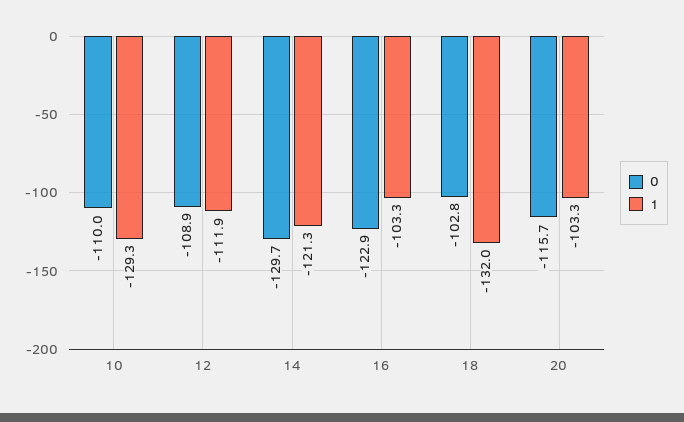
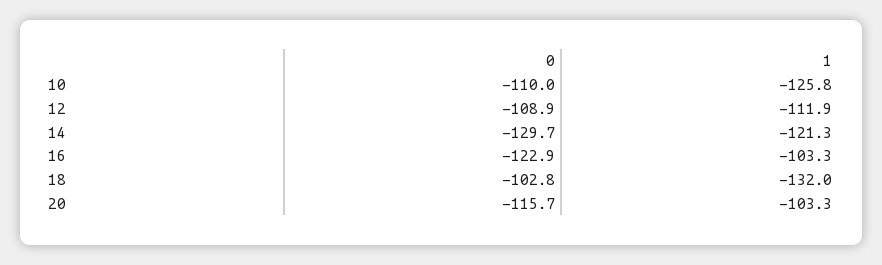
1, 10: -129.3 -> -125.8

